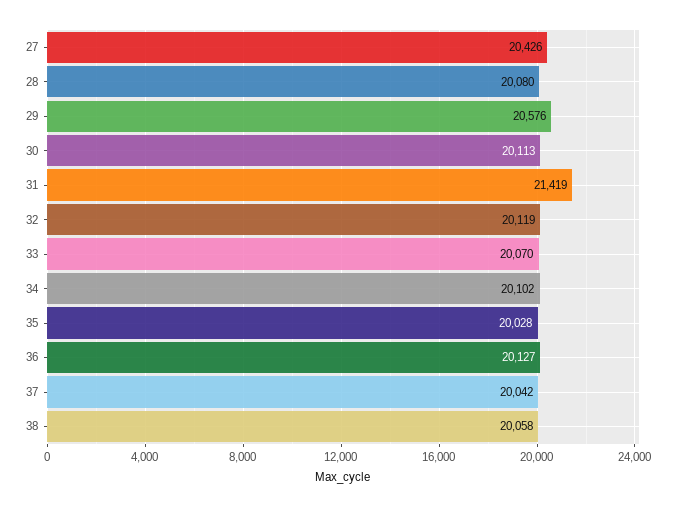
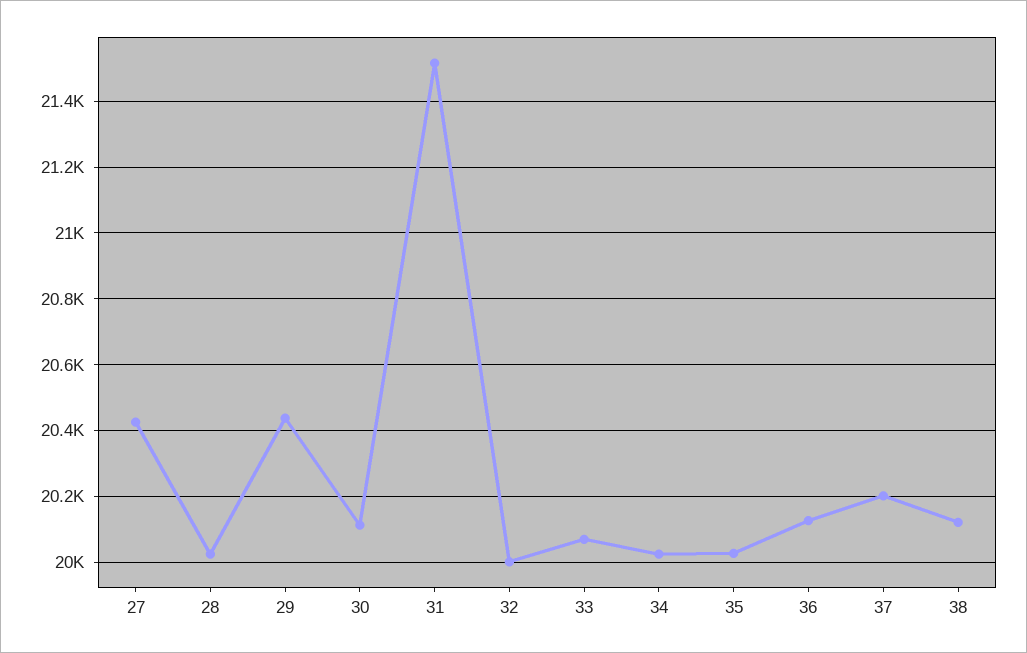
28: 20080 -> 20020
29: 20576 -> 20440
31: 21419 -> 21520
32: 20119 -> 20000
34: 20102 -> 20020
37: 20042 -> 20200
38: 20058 -> 20120

